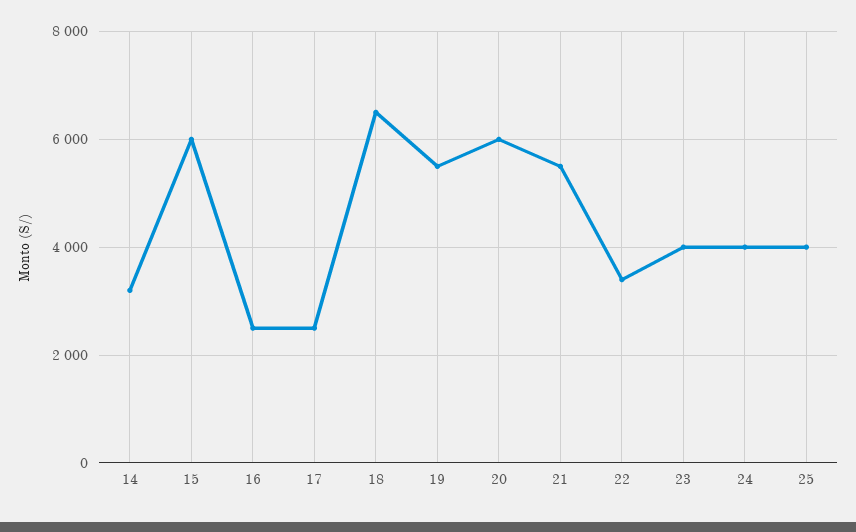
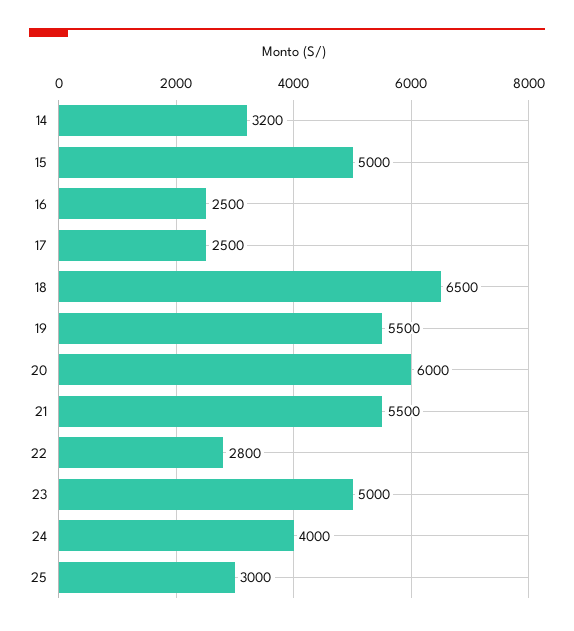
15: 6000 -> 5000
22: 3400 -> 2800
23: 4000 -> 5000
25: 4000 -> 3000

